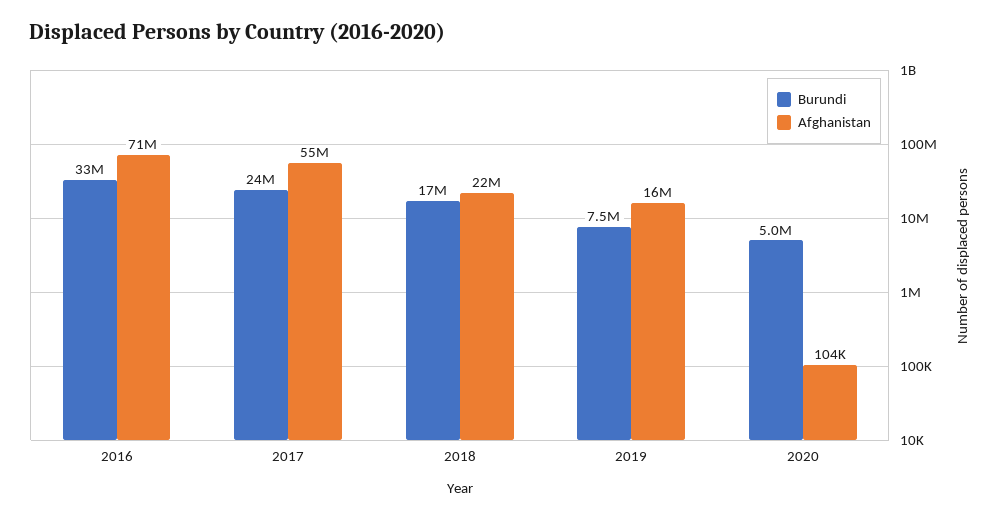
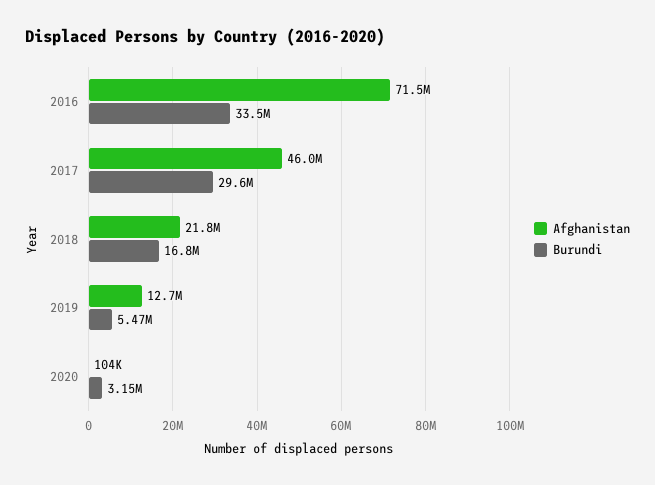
Burundi, 2017: 24000000 -> 29600000
Afghanistan, 2017: 55000000 -> 46000000
Burundi, 2019: 7500000 -> 5470000
Afghanistan, 2019: 16000000 -> 12700000
Burundi, 2020: 5000000 -> 3150000

